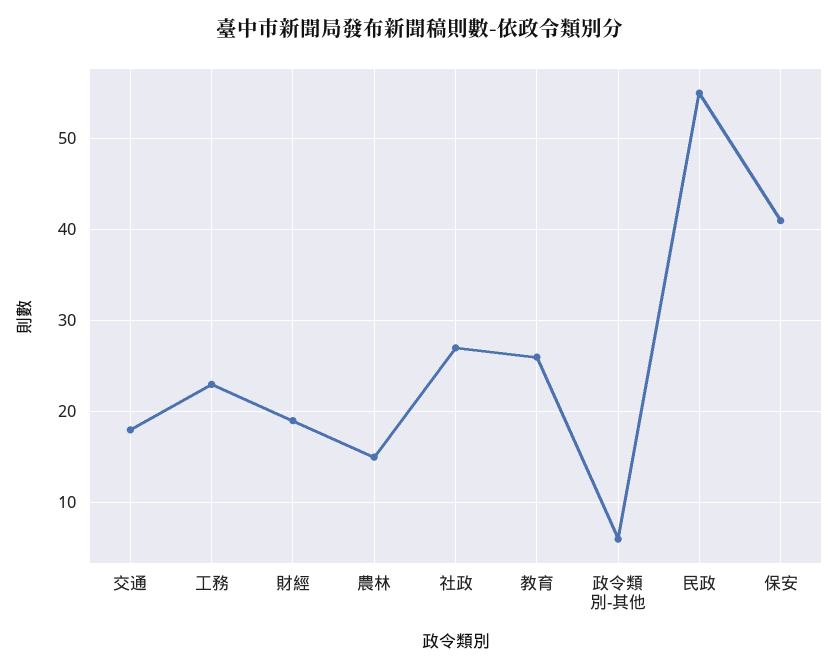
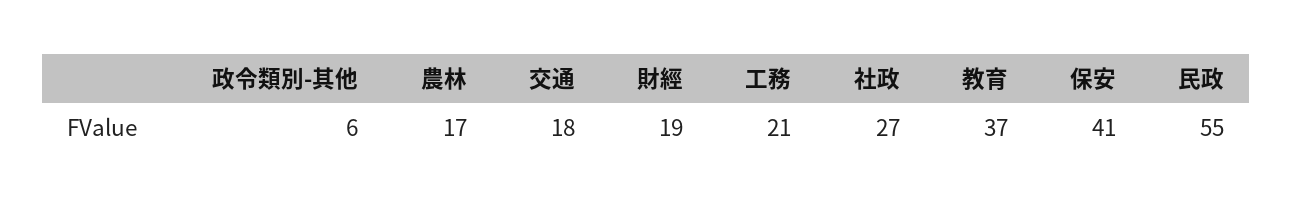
工務: 23 -> 21
農林: 15 -> 17
教育: 26 -> 37

